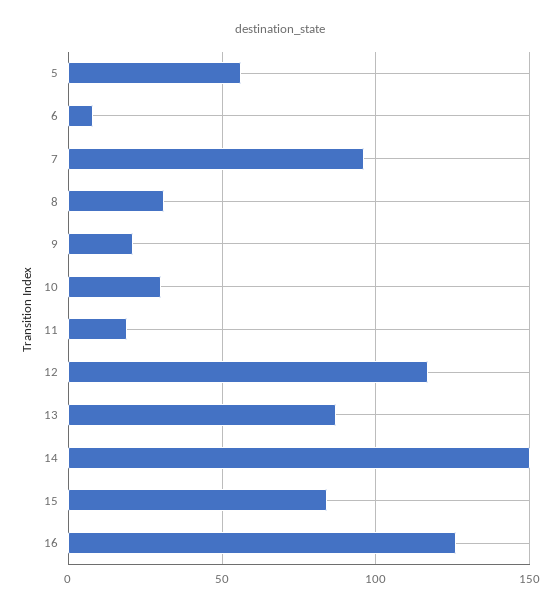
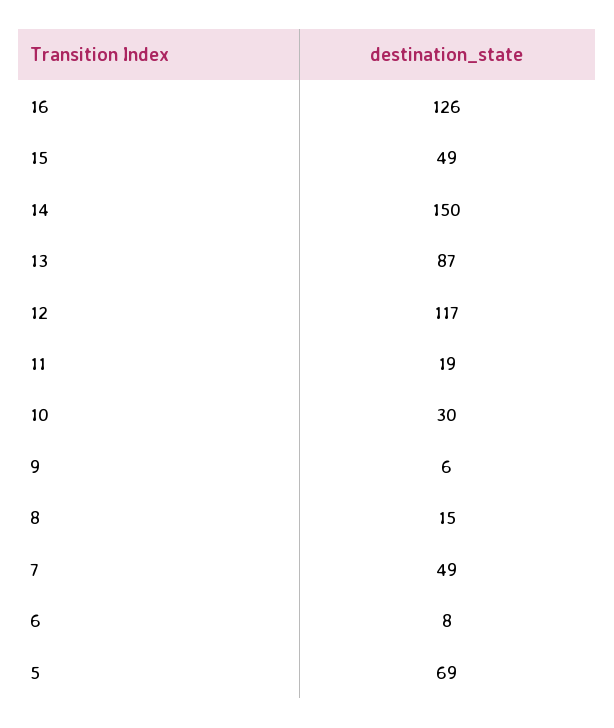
5: 55 -> 69
7: 95 -> 49
8: 30 -> 15
9: 20 -> 6
15: 85 -> 49

